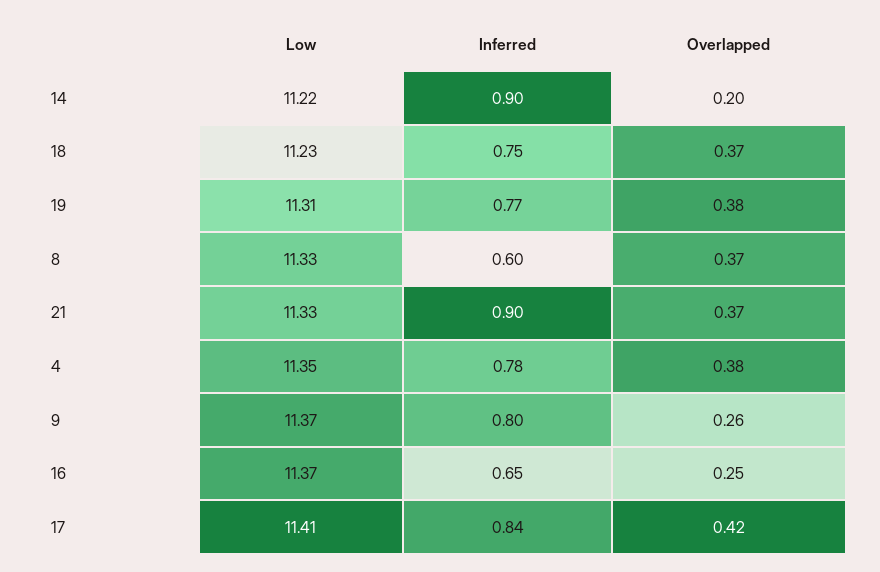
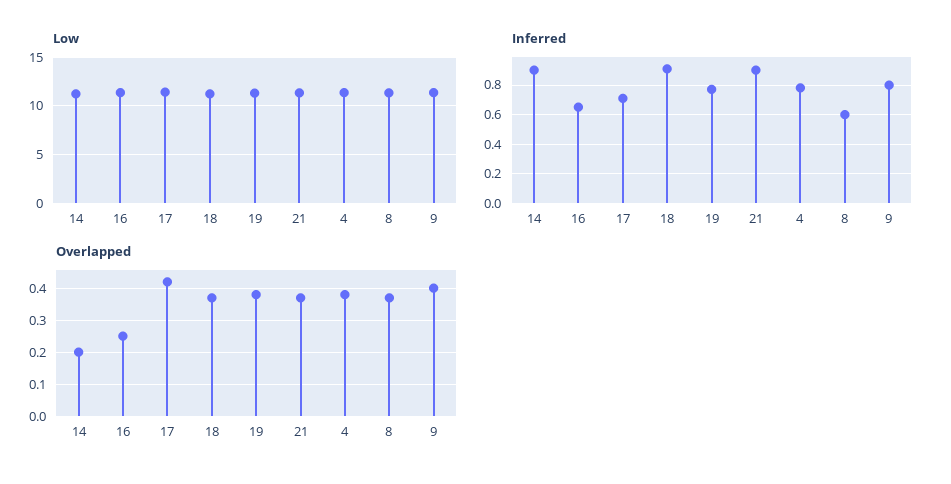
Inferred, 18: 0.75 -> 0.9
Overlapped, 9: 0.26 -> 0.4
Inferred, 17: 0.84 -> 0.7

